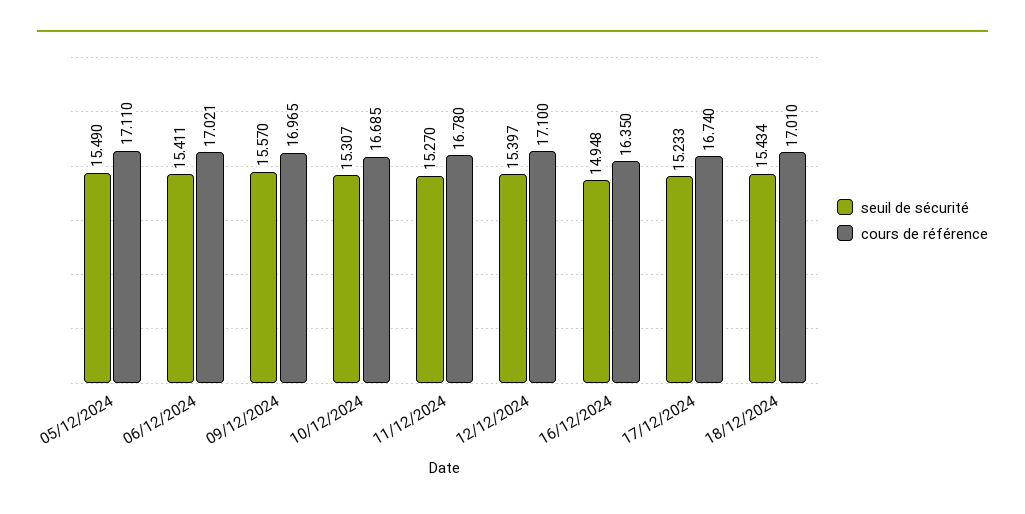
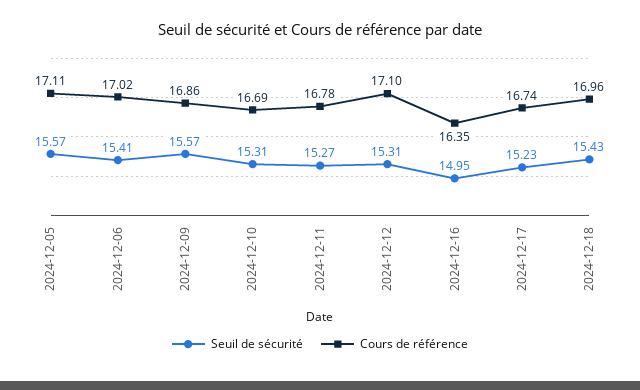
seuil de sécurité, 05/12/2024: 15.49 -> 15.57
cours de référence, 09/12/2024: 16.965 -> 16.86
seuil de sécurité, 12/12/2024: 15.397 -> 15.31
cours de référence, 18/12/2024: 17.01 -> 16.96

